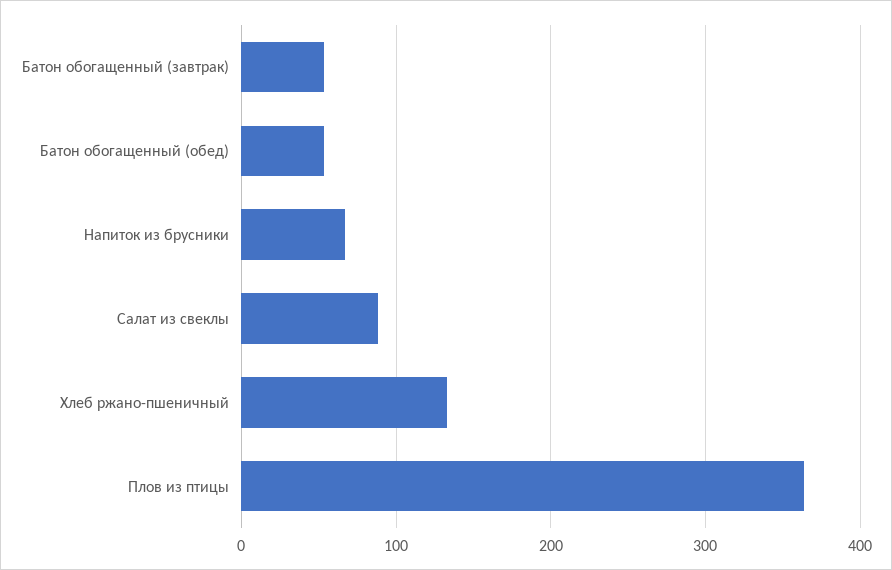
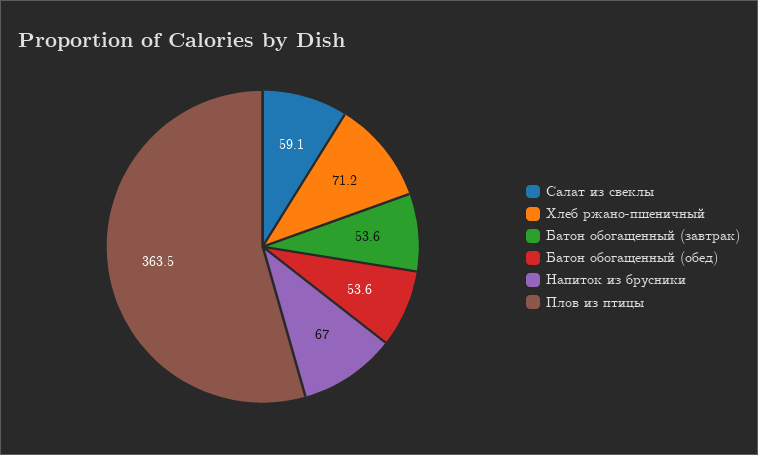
Салат из свеклы: 90 -> 59.1
Хлеб ржано-пшеничный: 130 -> 71.2

